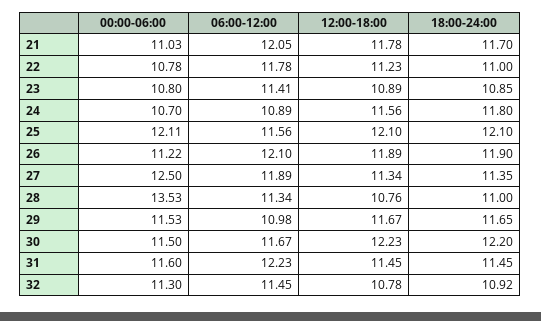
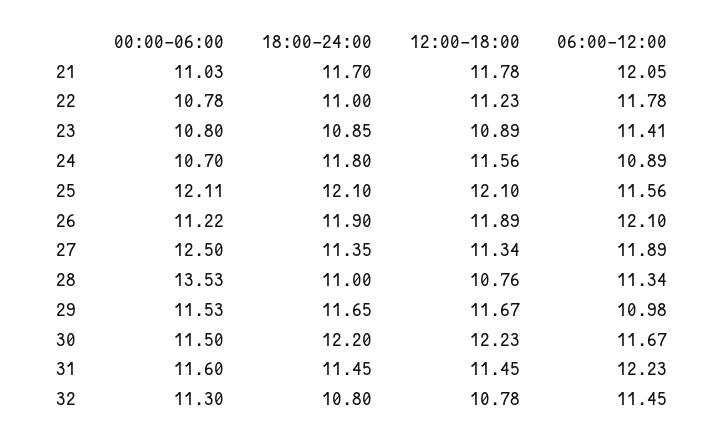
18:00-24:00, 32: 10.92 -> 10.8

